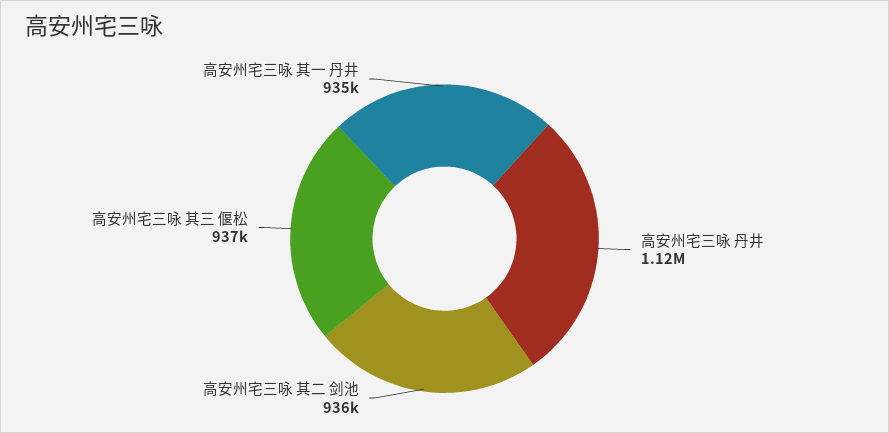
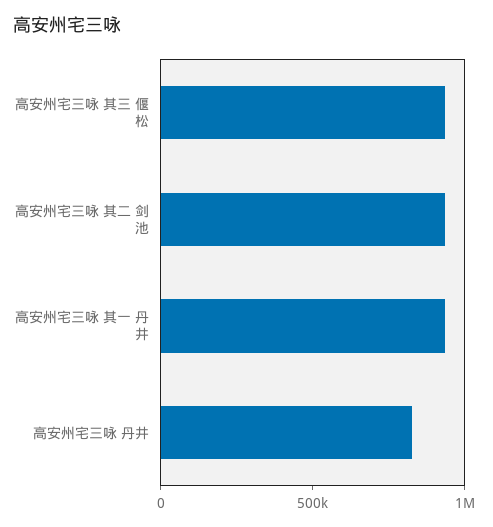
高安州宅三咏 丹井: 1120000 -> 800000

